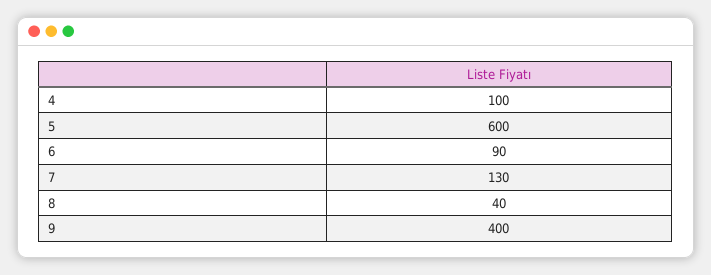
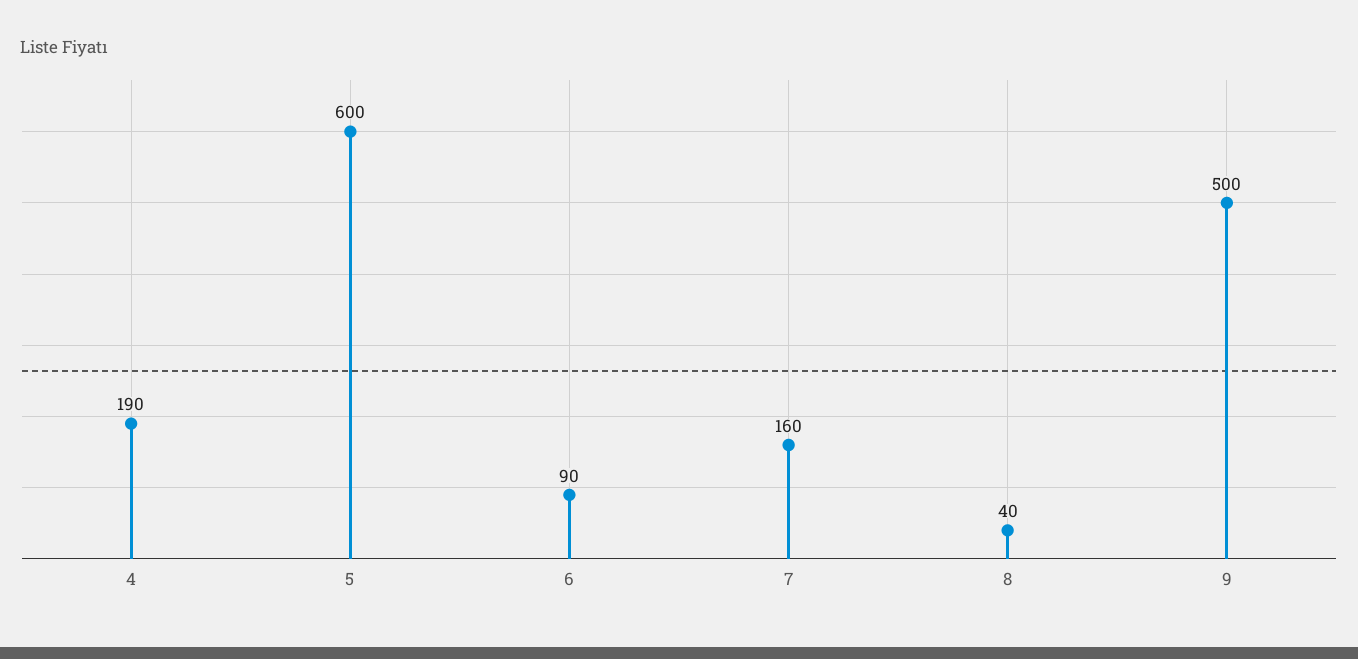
4: 100 -> 190
7: 130 -> 160
9: 400 -> 500

